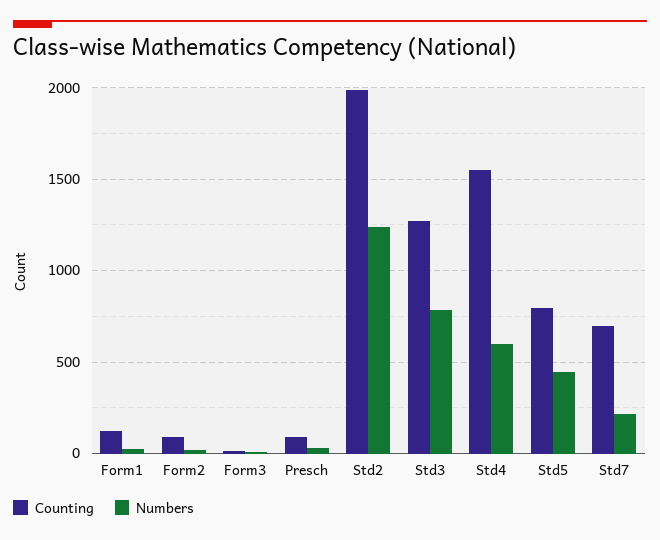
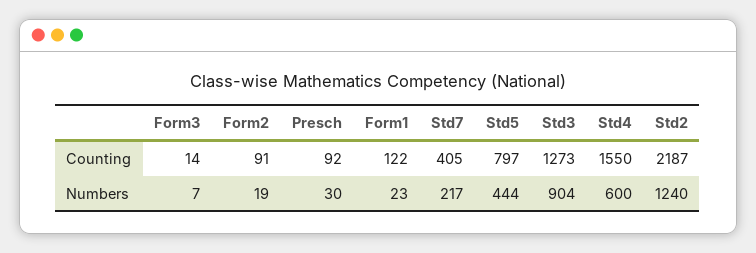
Counting, Std2: 2000 -> 2187
Numbers, Std3: 800 -> 904
Counting, Std7: 700 -> 405

